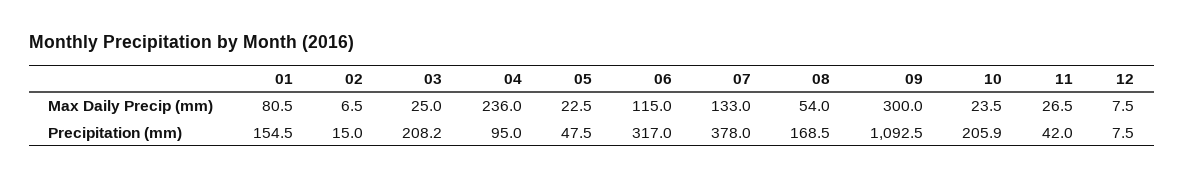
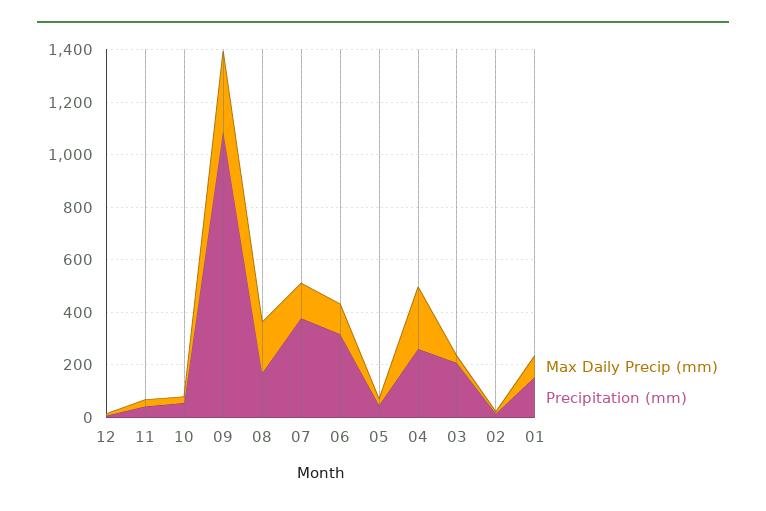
Max Daily Precip (mm), 08: 54 -> 200
Precipitation (mm), 04: 95 -> 250
Precipitation (mm), 10: 205.9 -> 50

